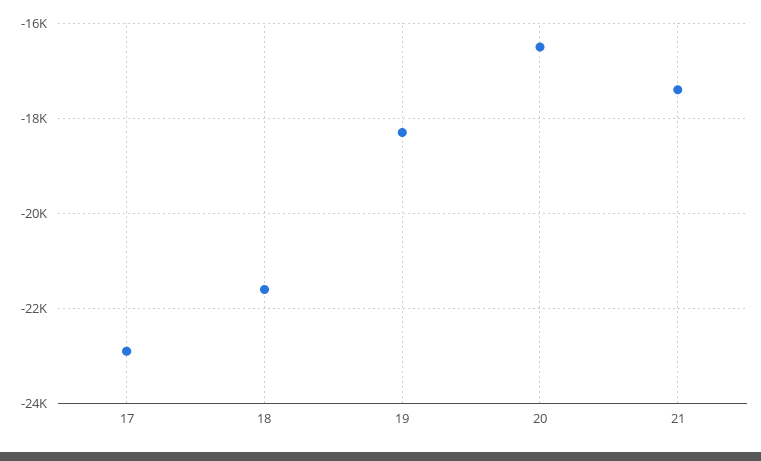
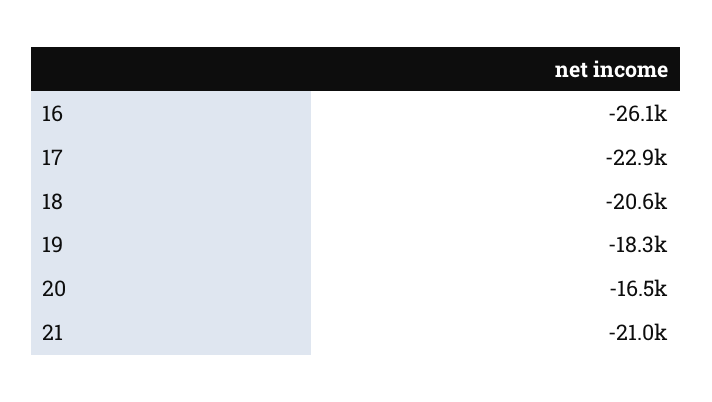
18: -21600 -> -20600
21: -17400 -> -21000
16: none -> -26100

